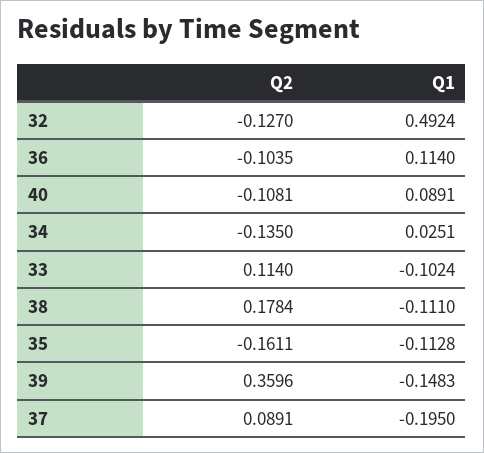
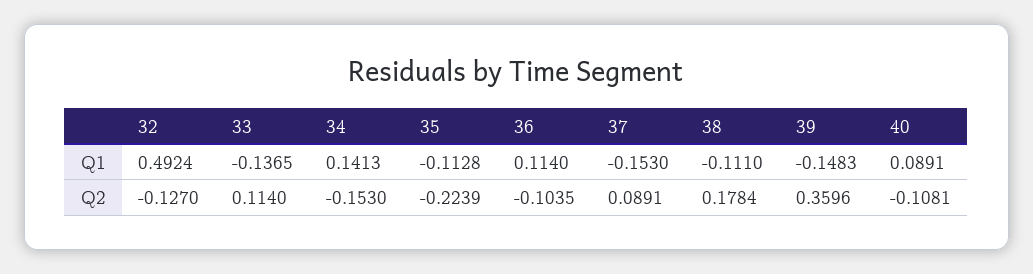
Q2, 34: -0.135 -> -0.153
Q1, 34: 0.0251 -> 0.1413
Q1, 33: -0.1024 -> -0.1365
Q2, 35: -0.1611 -> -0.2239
Q1, 37: -0.195 -> -0.153

